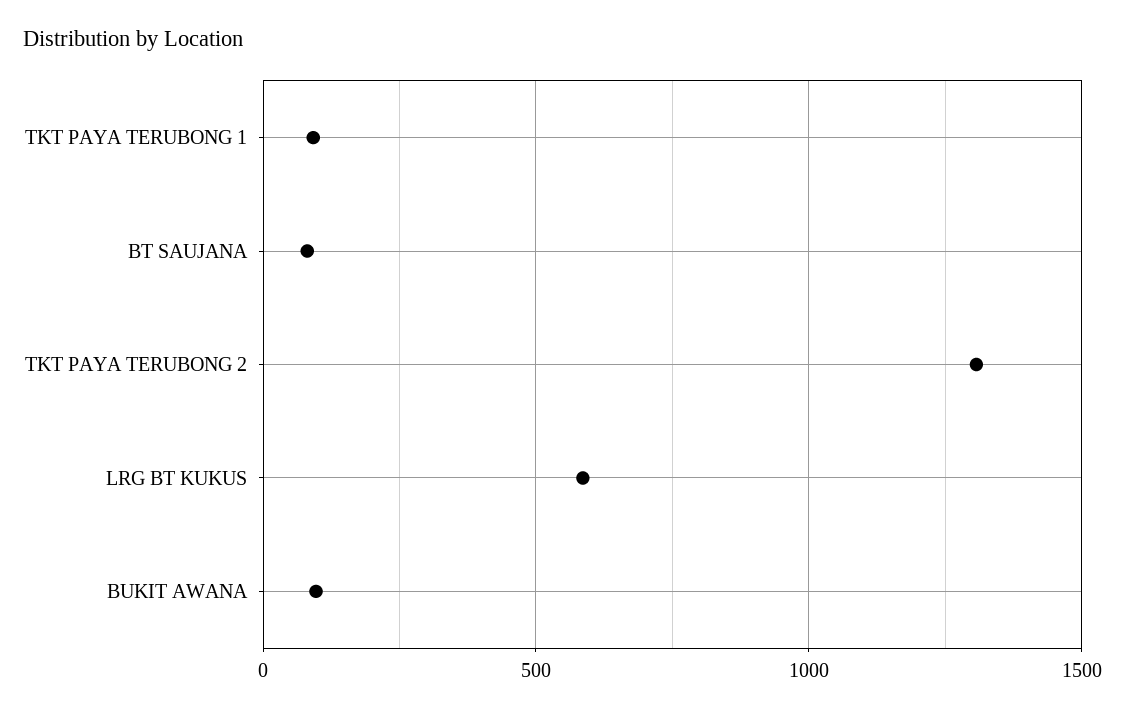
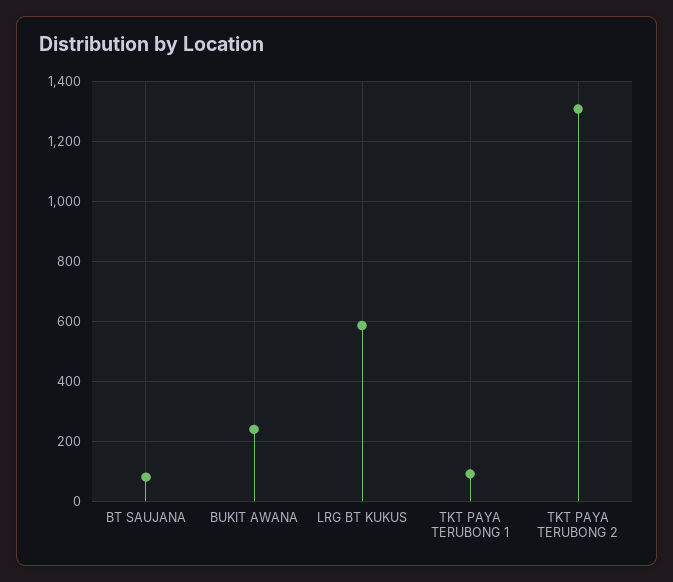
BUKIT AWANA: 100 -> 240

